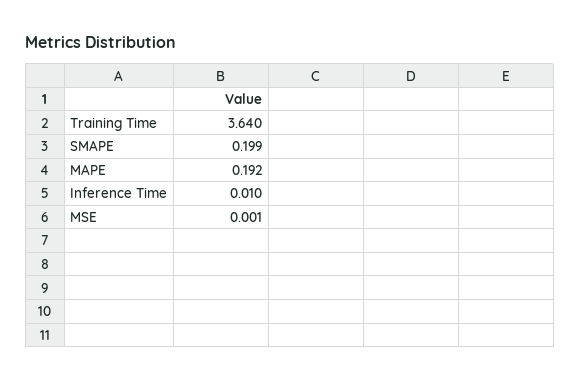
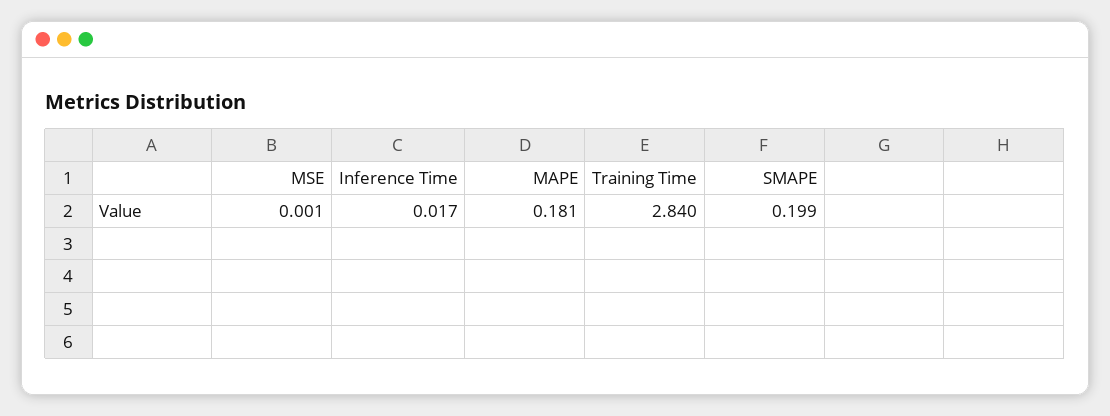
Training Time: 3.64 -> 2.84
MAPE: 0.192 -> 0.181
Inference Time: 0.01 -> 0.017

